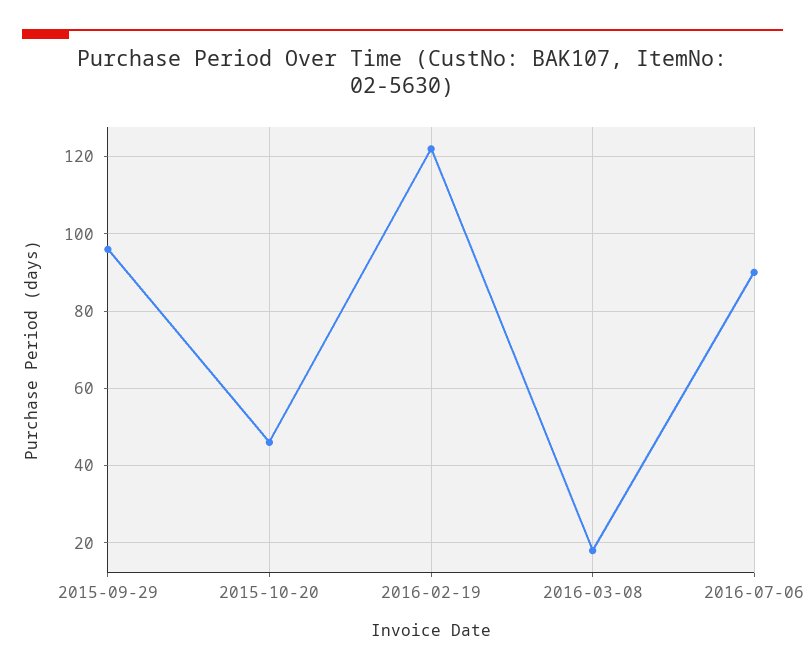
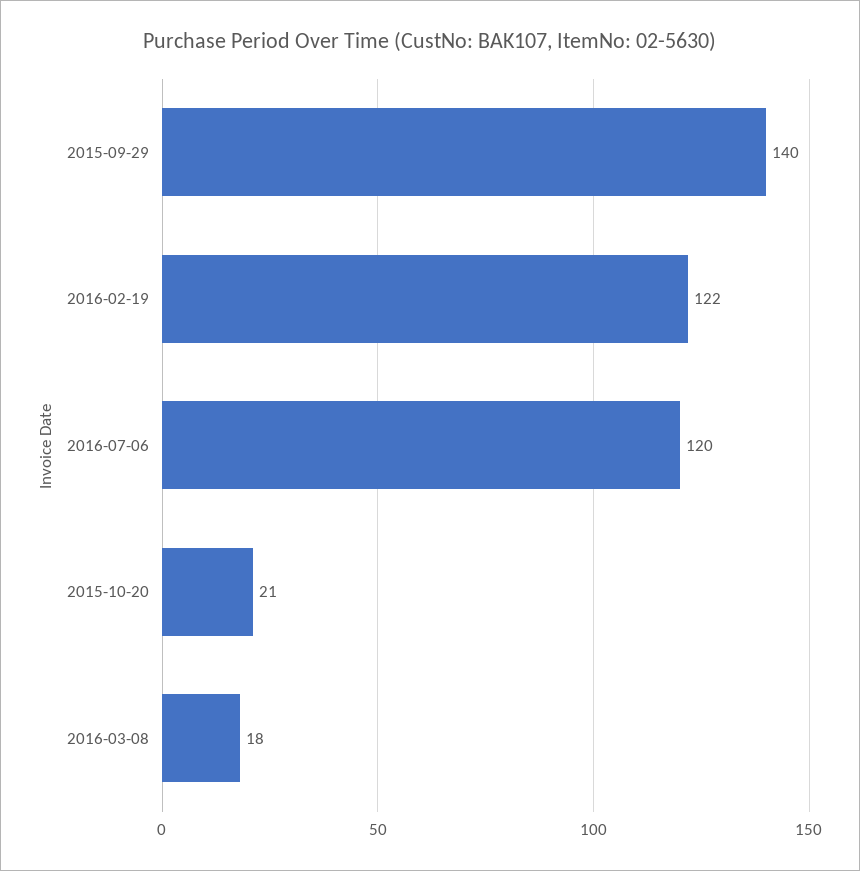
2015-09-29: 95 -> 140
2015-10-20: 45 -> 21
2016-07-06: 90 -> 120

